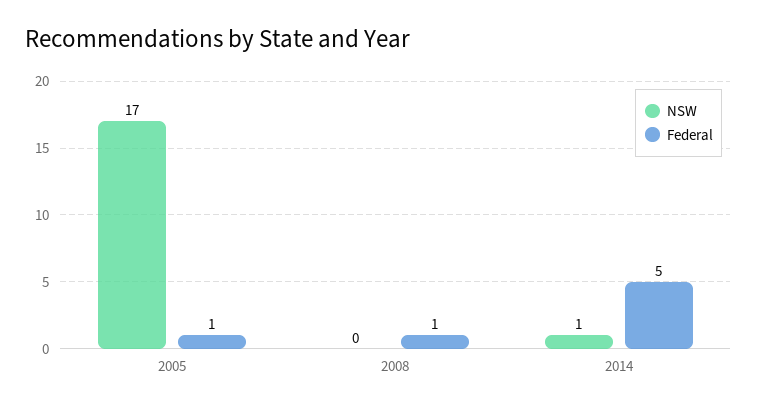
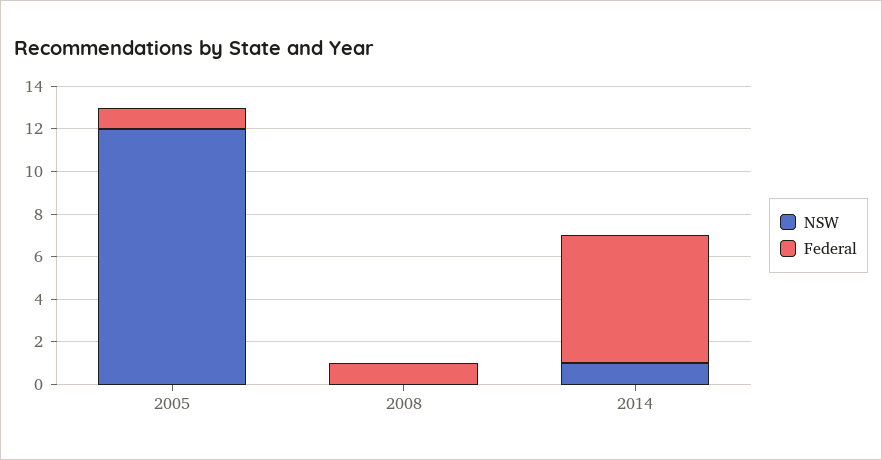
NSW, 2005: 17 -> 12
Federal, 2014: 5 -> 6

